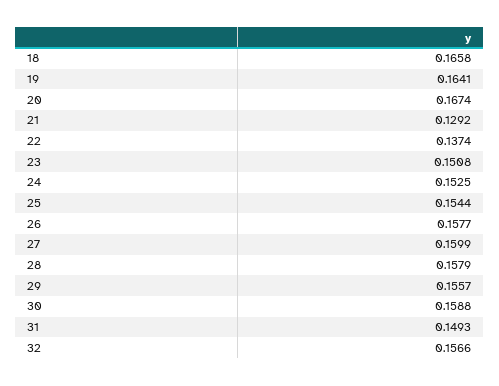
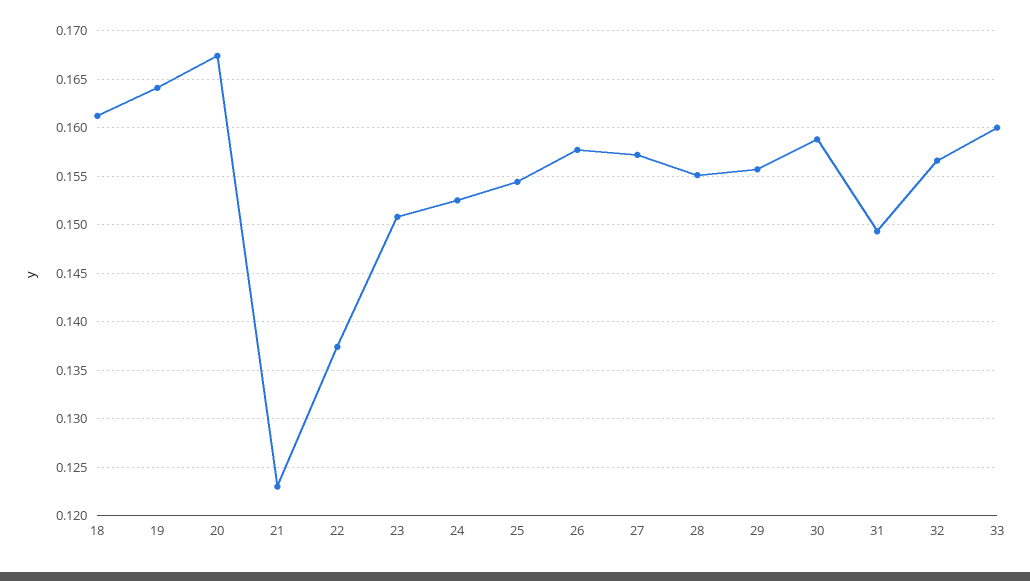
18: 0.1658 -> 0.161
21: 0.1292 -> 0.123
27: 0.1599 -> 0.157
28: 0.1579 -> 0.155
33: none -> 0.16

